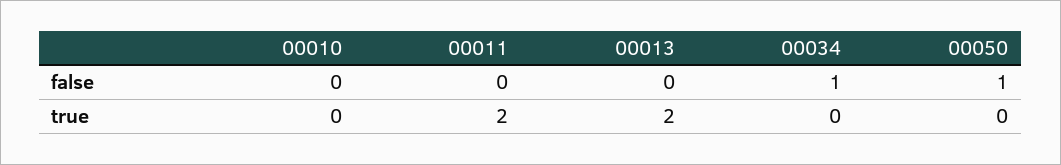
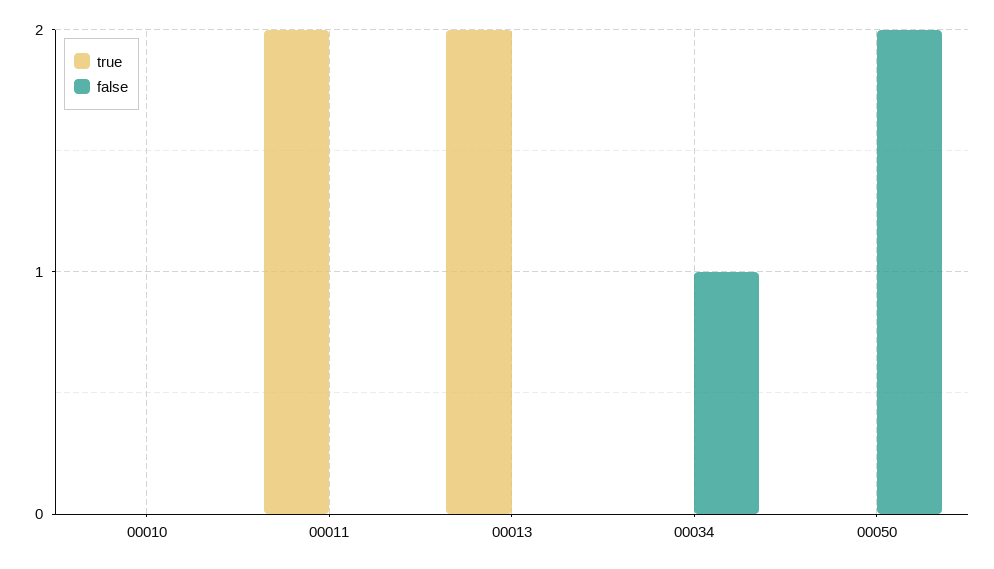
false, 00050: 1 -> 2

